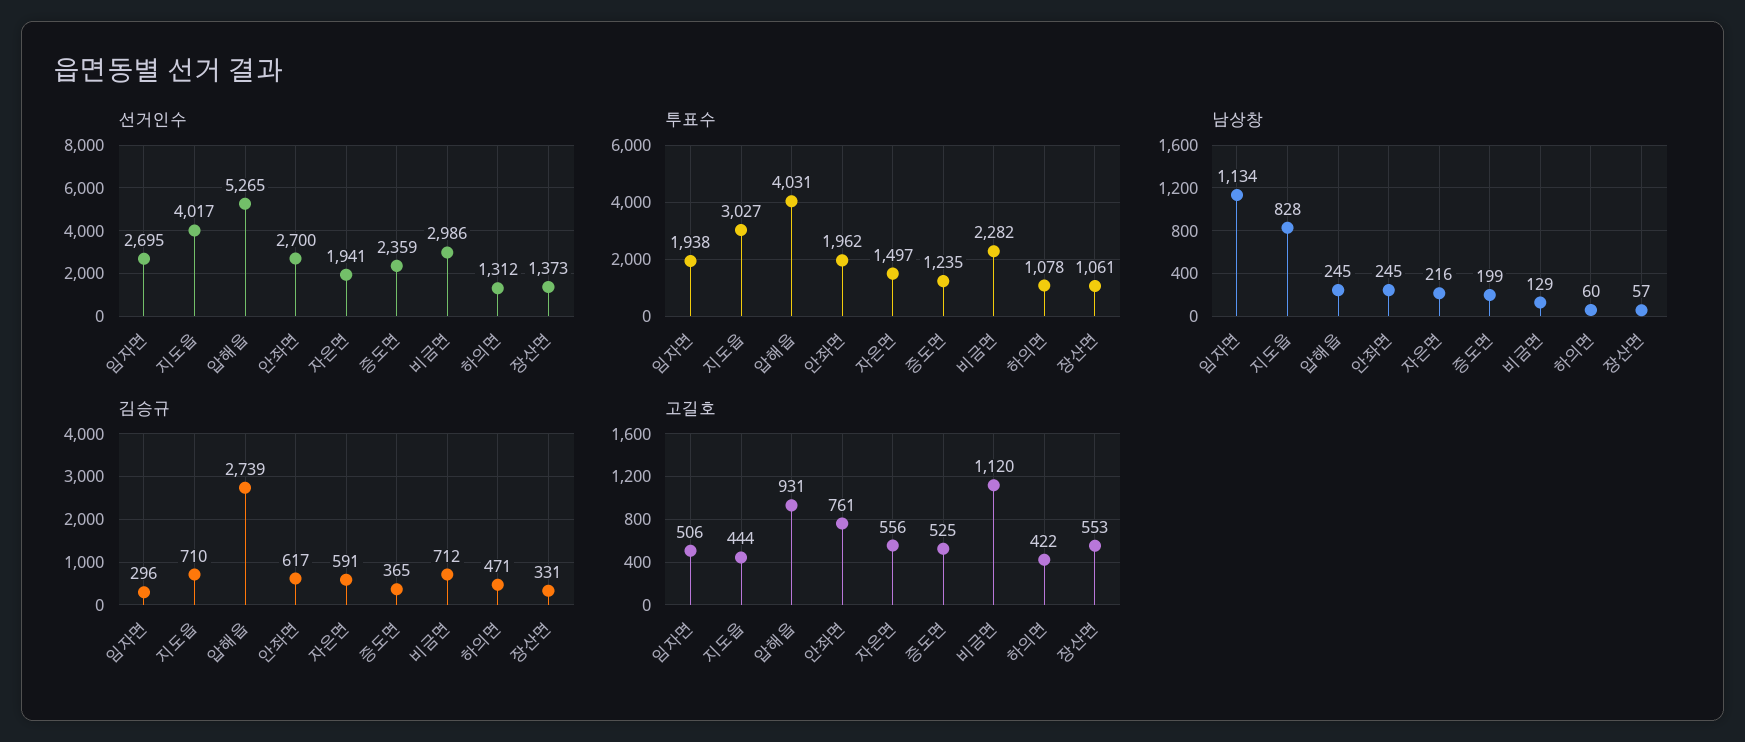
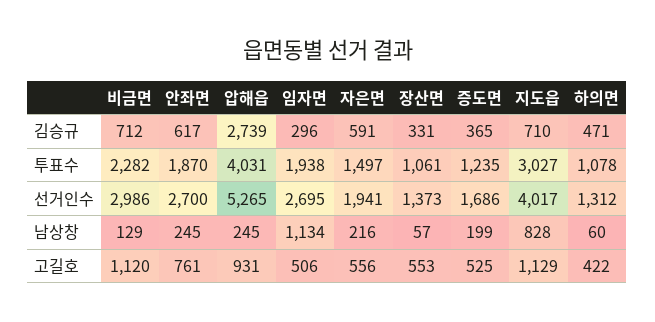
선거인수, 증도면: 2359 -> 1686
투표수, 안좌면: 1962 -> 1870
고길호, 지도읍: 444 -> 1129

